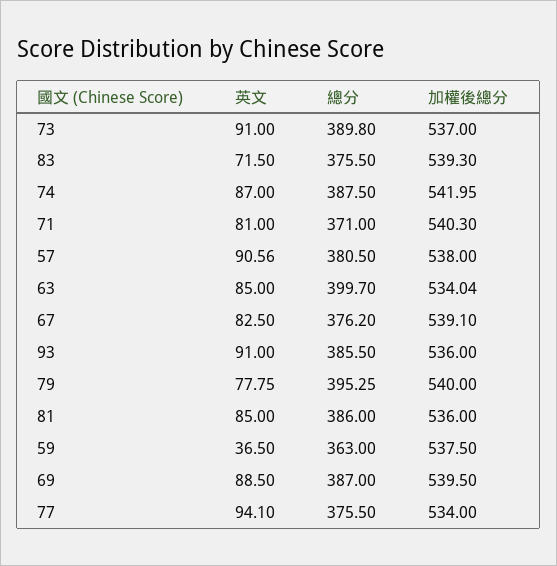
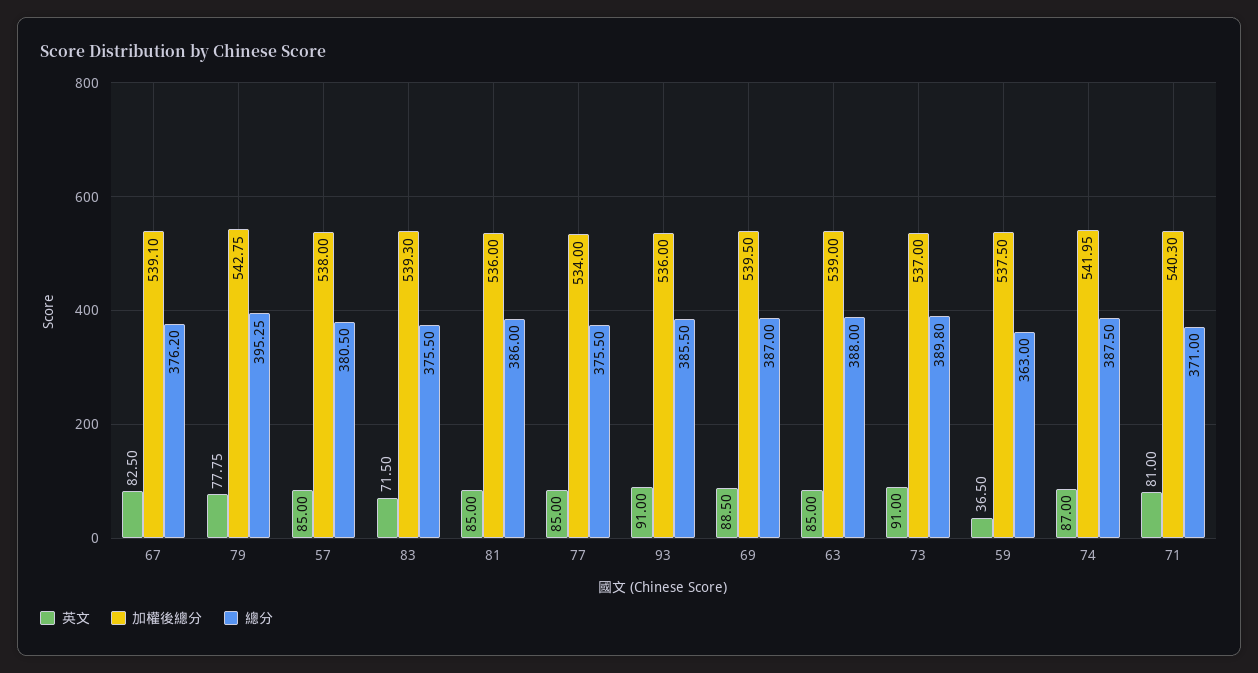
英文, 57: 90.56 -> 85
總分, 63: 399.7 -> 388
加權後總分, 63: 534.04 -> 539
加權後總分, 79: 540 -> 542.75
英文, 77: 94.1 -> 85

